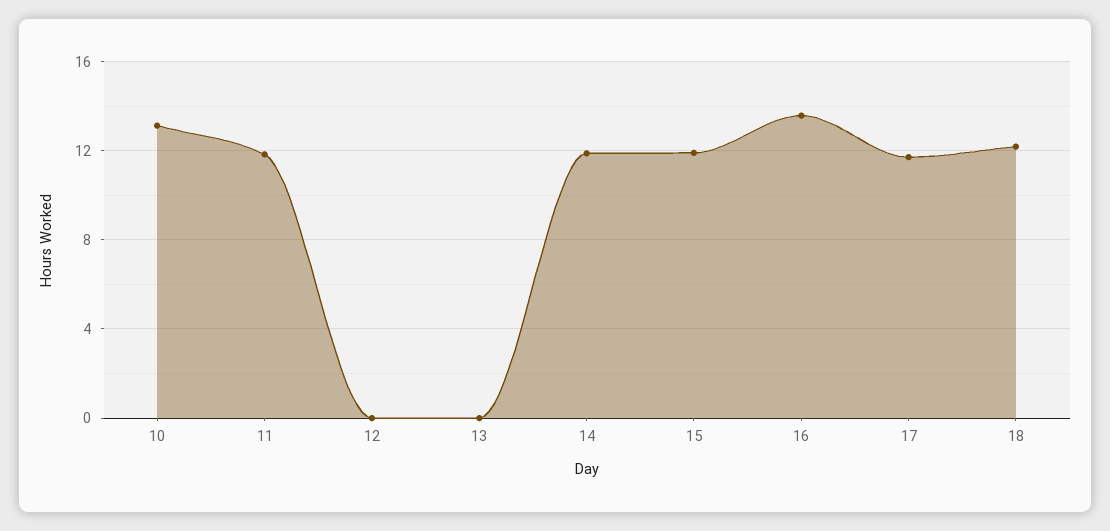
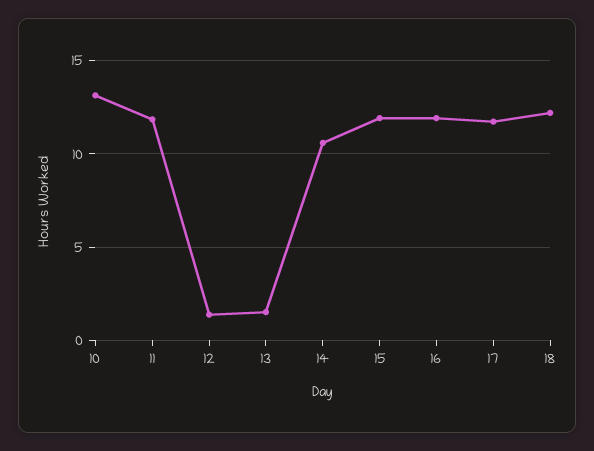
12: 0 -> 1.5
13: 0 -> 1.5
14: 12 -> 10.5
16: 13.5 -> 12

